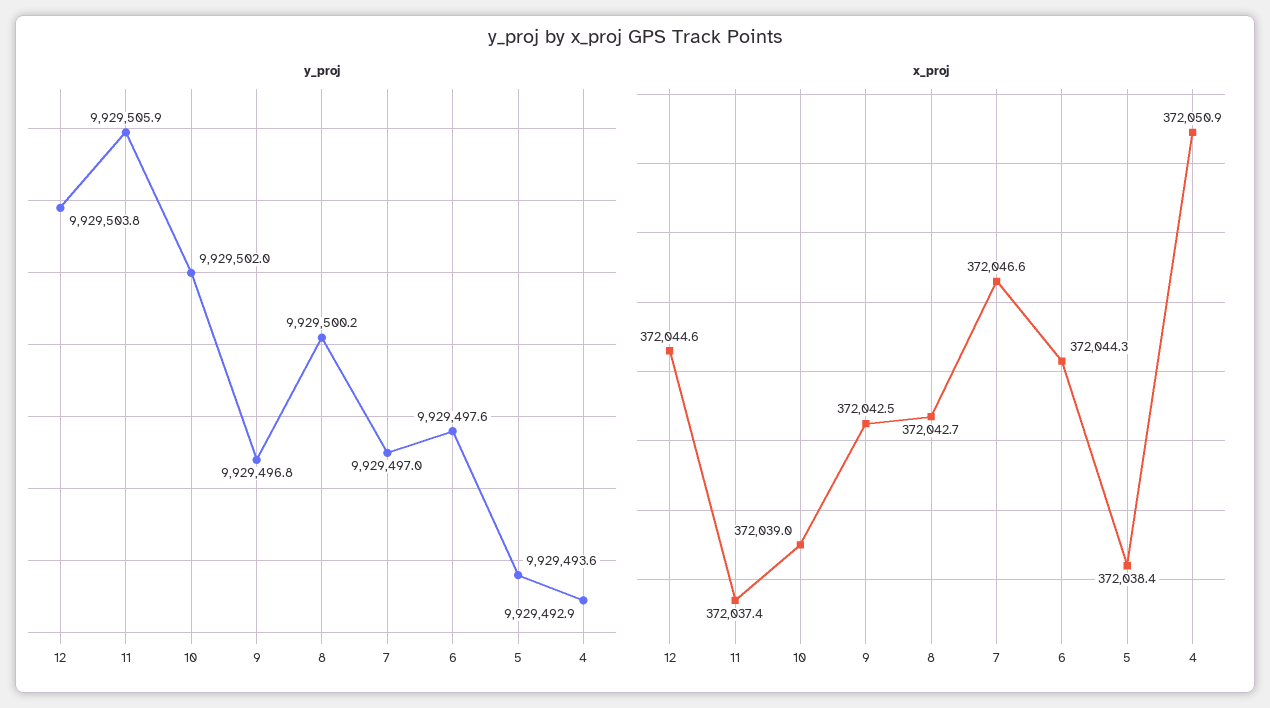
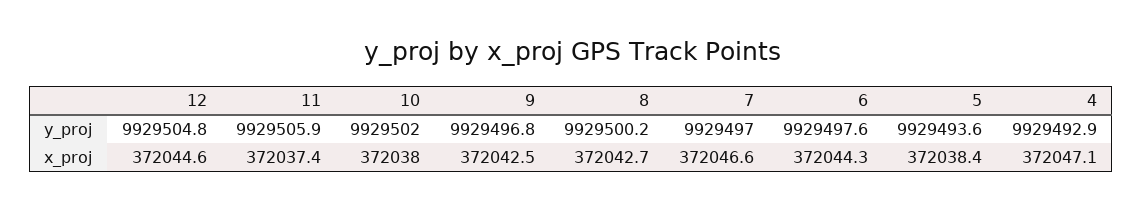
y_proj, 12: 9929503.8 -> 9929504.8
x_proj, 10: 372039 -> 372038
x_proj, 4: 372050.9 -> 372047.1

